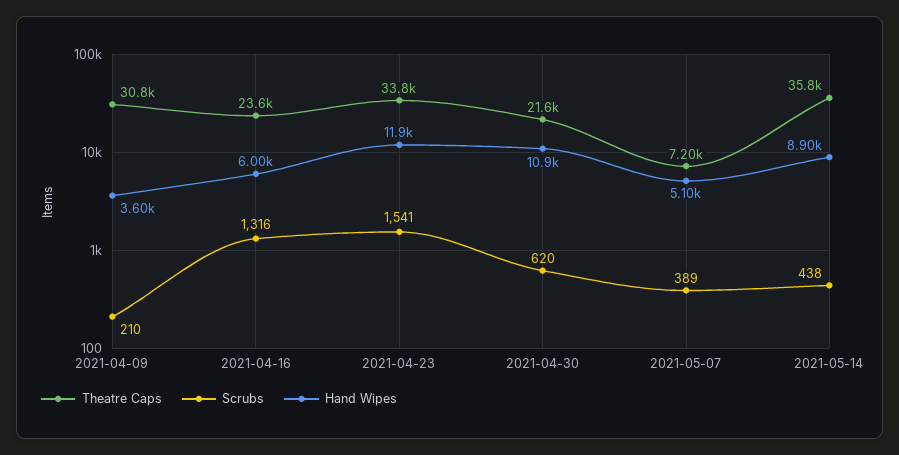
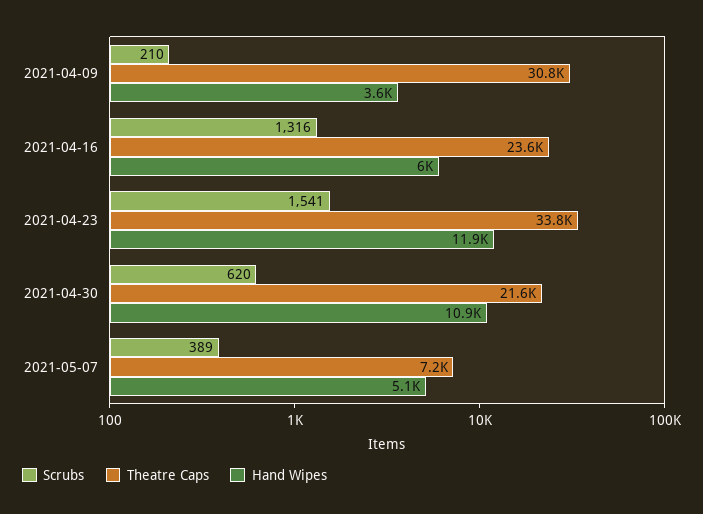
Theatre Caps, 2021-05-14: 35800 -> none
Scrubs, 2021-05-14: 438 -> none
Hand Wipes, 2021-05-14: 8900 -> none

